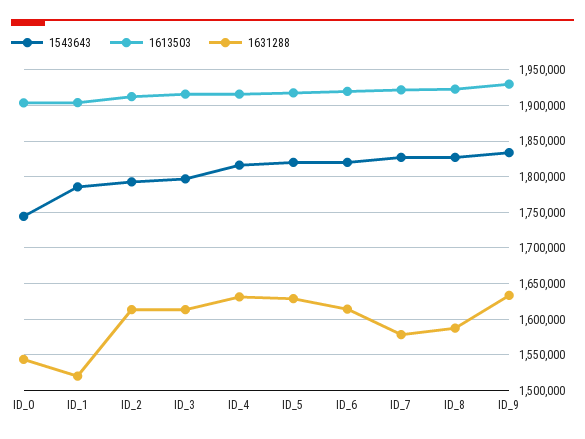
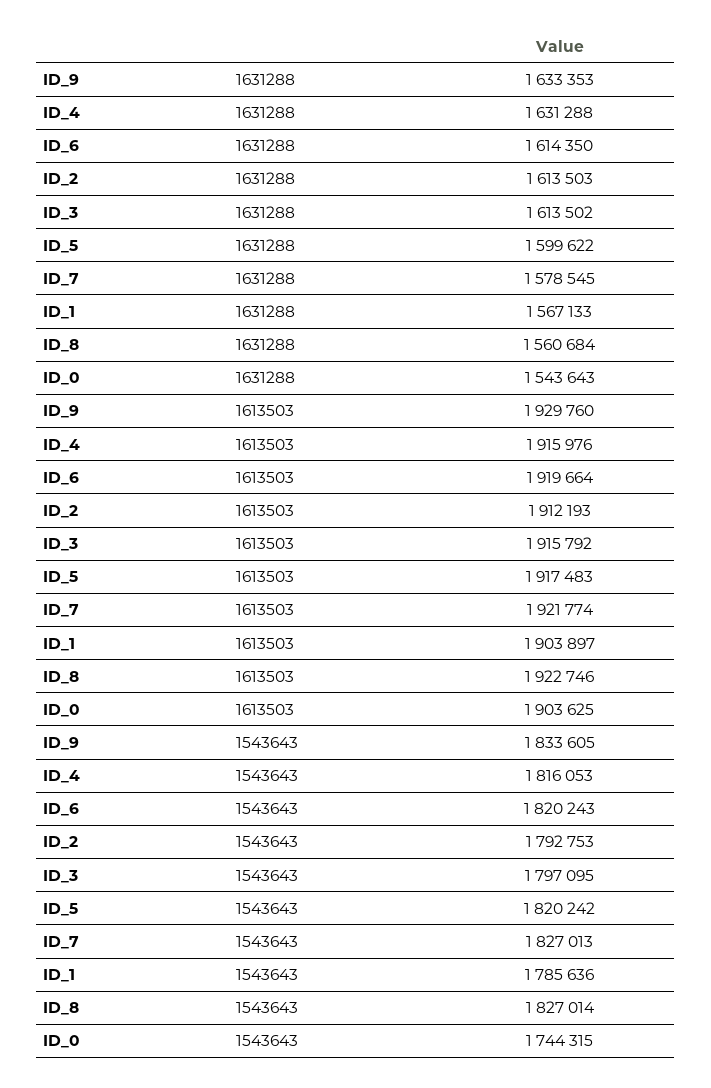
1631288, ID_1: 1520000 -> 1567133
1631288, ID_5: 1630000 -> 1599622
1631288, ID_8: 1590000 -> 1560684

